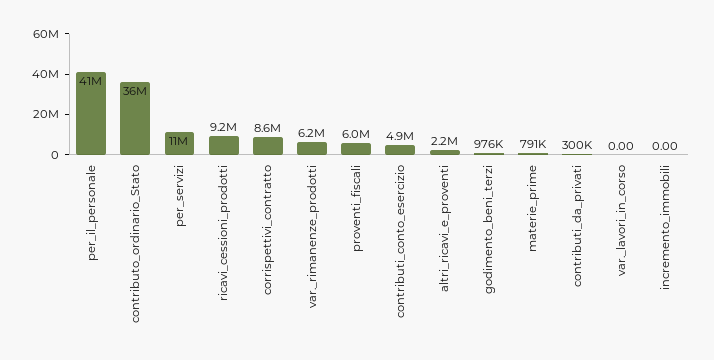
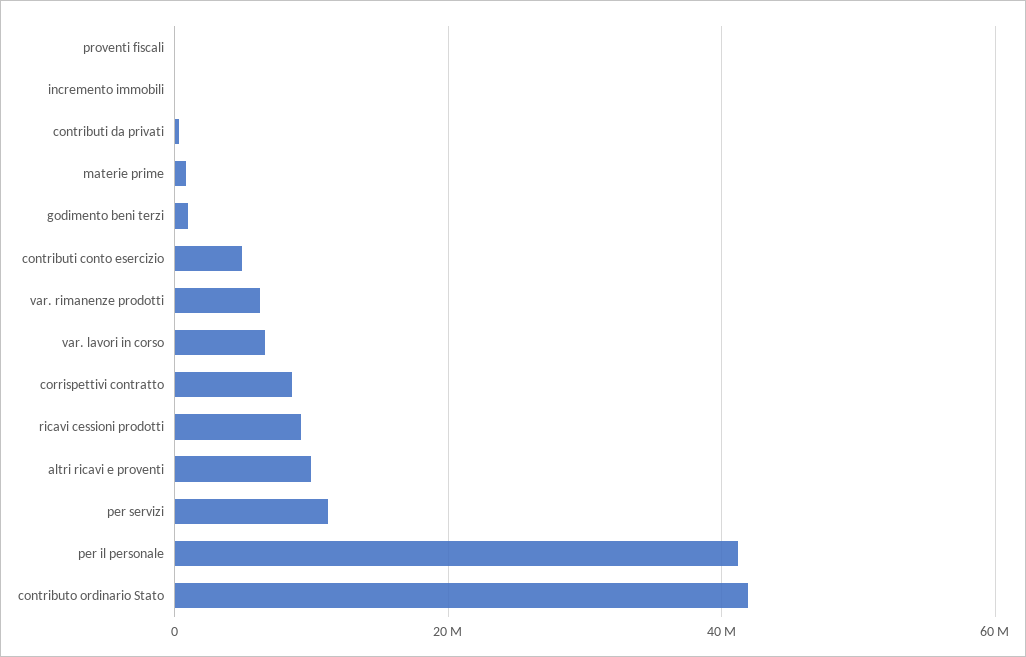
contributo_ordinario_Stato: 36000000 -> 42000000
proventi_fiscali: 6000000 -> 0
altri_ricavi_e_proventi: 2200000 -> 10000000
var._lavori_in_corso: 0 -> 6000000

